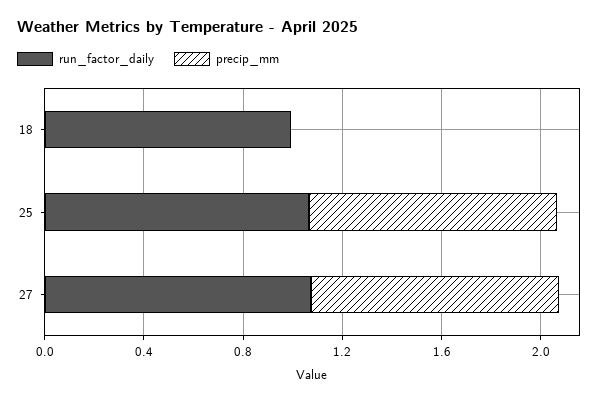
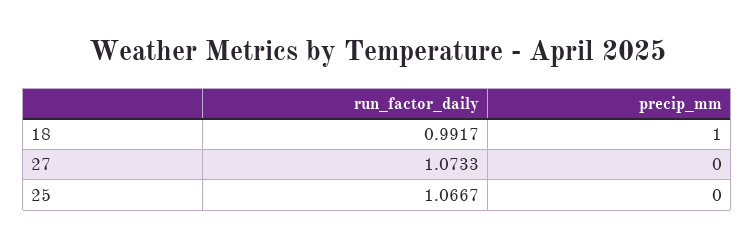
precip_mm, 18: 0 -> 1
precip_mm, 25: 1 -> 0
precip_mm, 27: 1 -> 0

